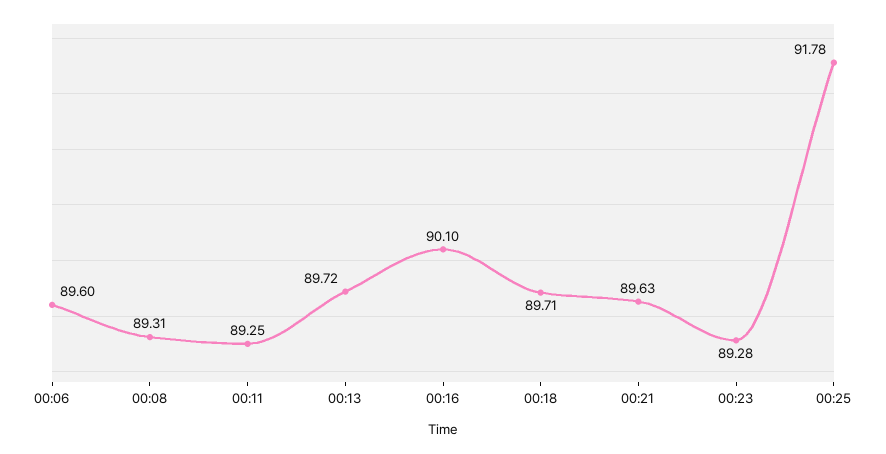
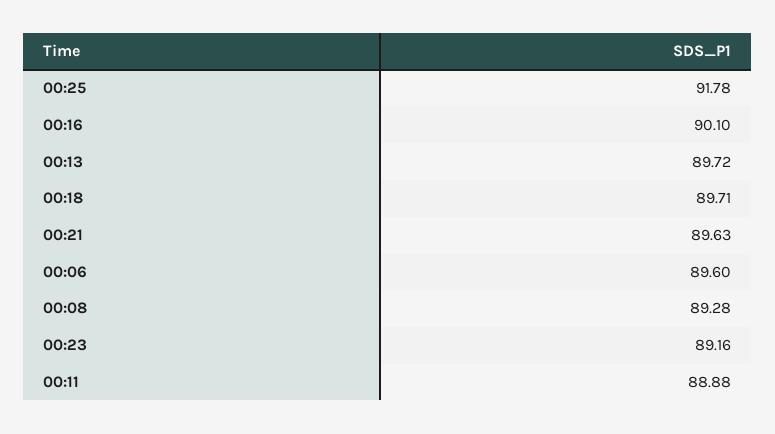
00:08: 89.31 -> 89.28
00:11: 89.25 -> 88.88
00:23: 89.28 -> 89.16

